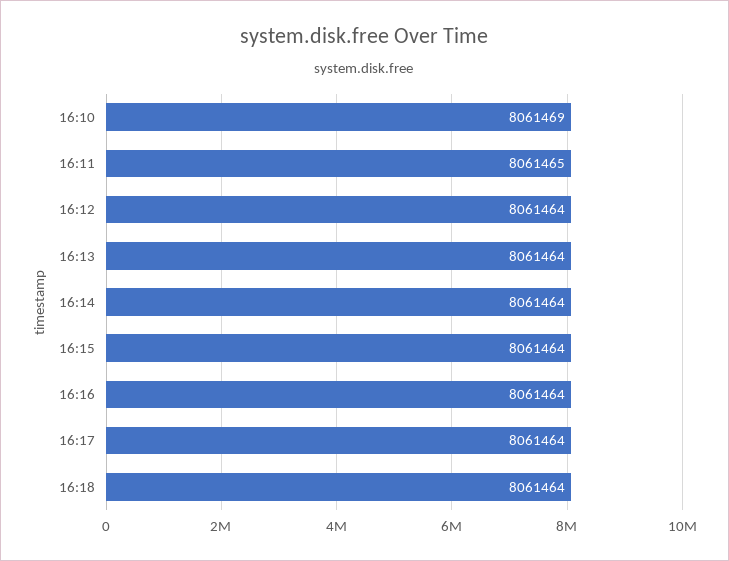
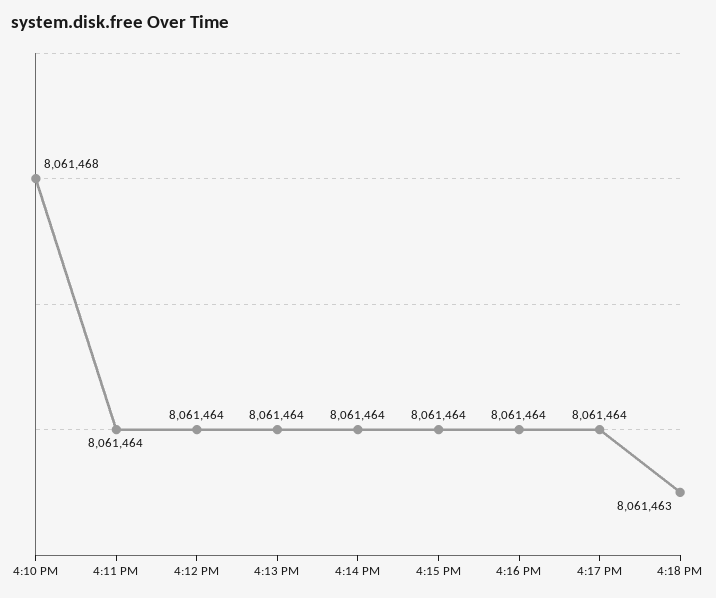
16:10: 8061469 -> 8061468
16:11: 8061465 -> 8061464
16:18: 8061464 -> 8061463

